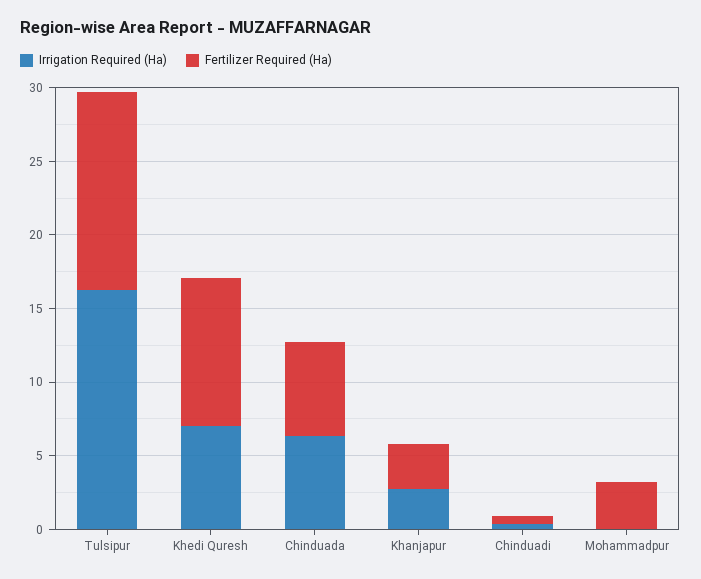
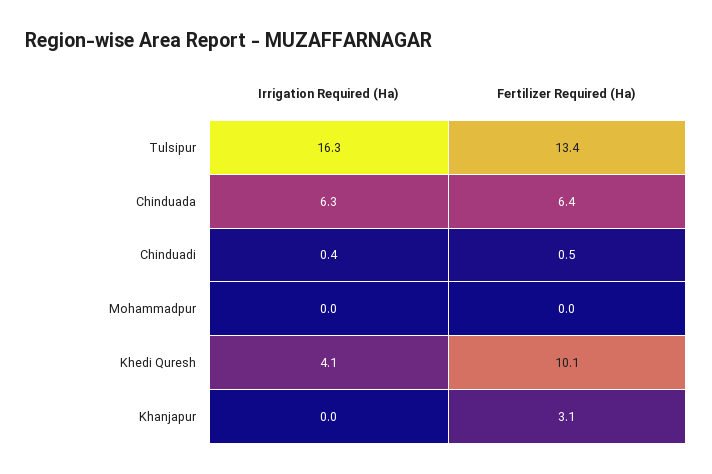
Irrigation Required (Ha), Khedi Quresh: 7 -> 4.1
Irrigation Required (Ha), Khanjapur: 3 -> 0
Fertilizer Required (Ha), Mohammadpur: 3 -> 0

